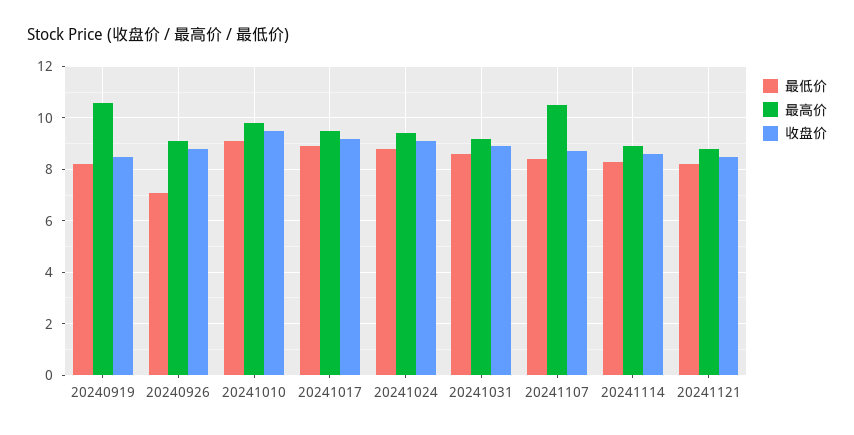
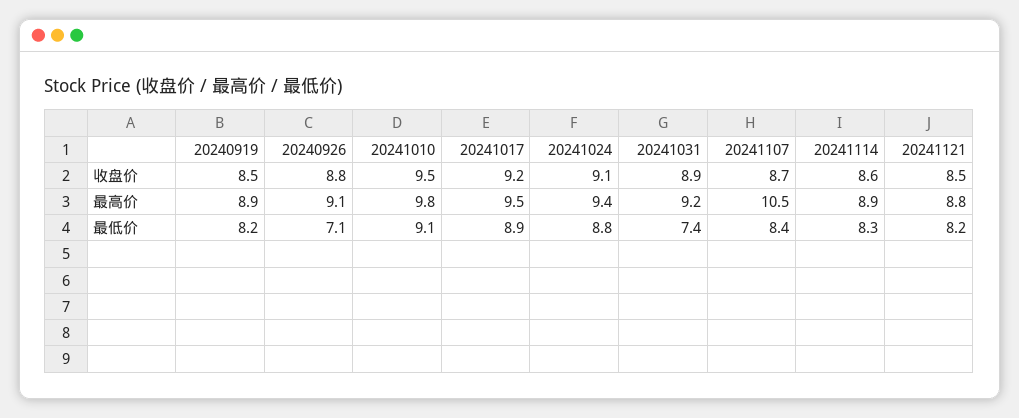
最高价, 20240919: 10.5 -> 8.9
最低价, 20241031: 8.5 -> 7.4

